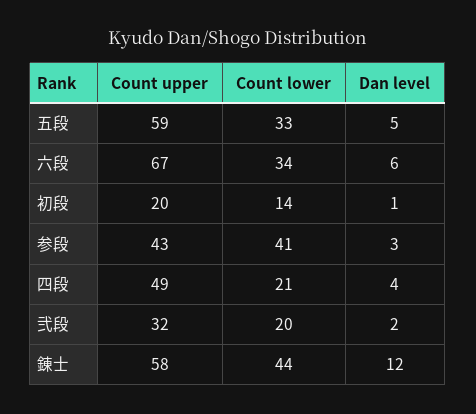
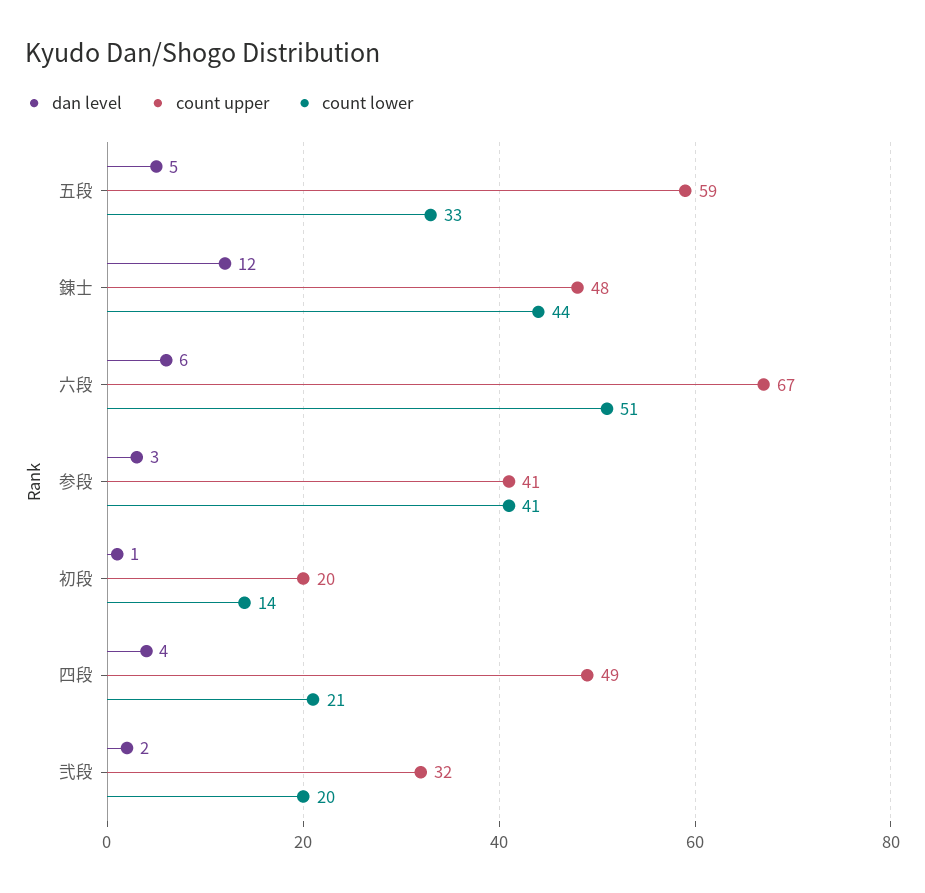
Count lower, 六段: 34 -> 51
Count upper, 参段: 43 -> 41
Count upper, 錬士: 58 -> 48

